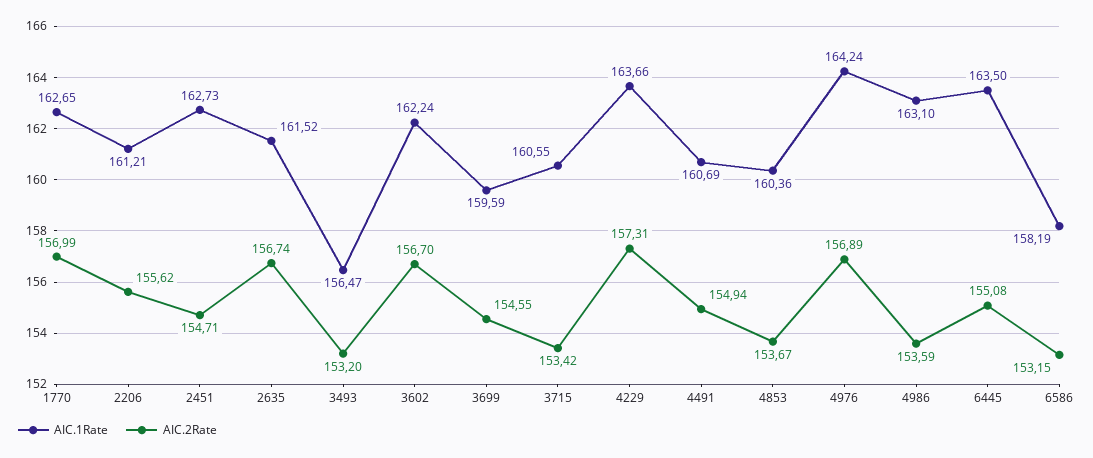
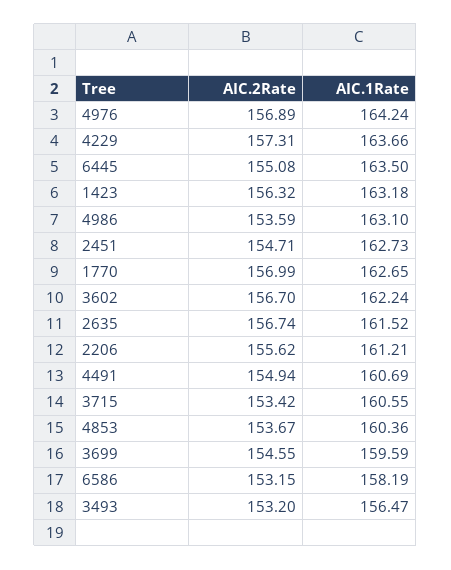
AIC.2Rate, 1423: none -> 156.32
AIC.1Rate, 1423: none -> 163.18

